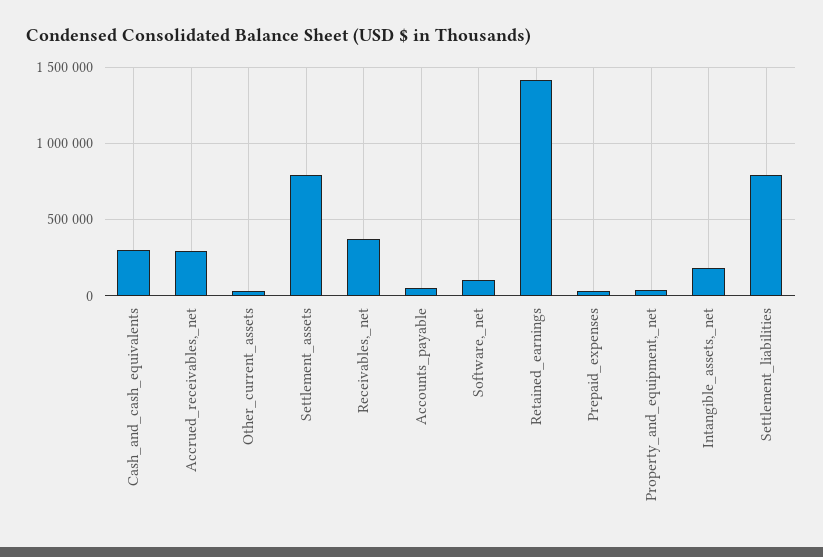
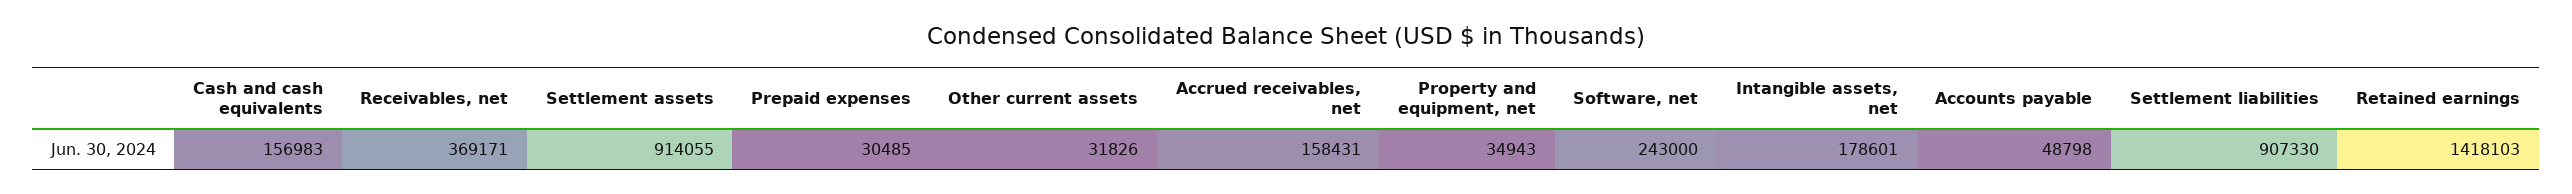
Cash_and_cash_equivalents: 300000 -> 156983
Accrued_receivables,_net: 300000 -> 158431
Settlement_assets: 800000 -> 914055
Software,_net: 100000 -> 243000
Settlement_liabilities: 800000 -> 907330

